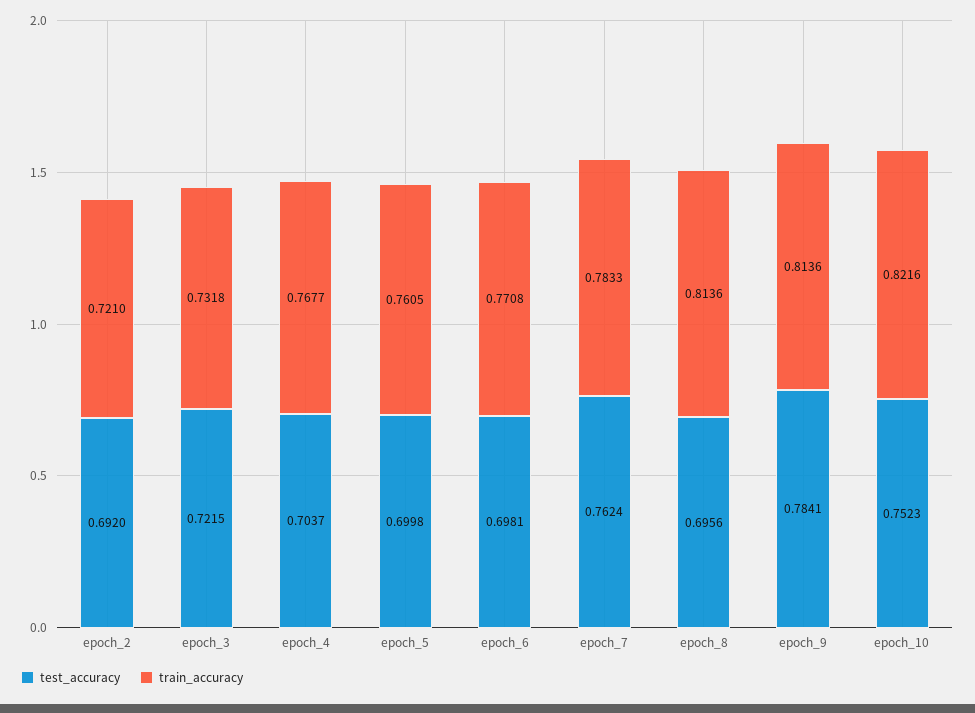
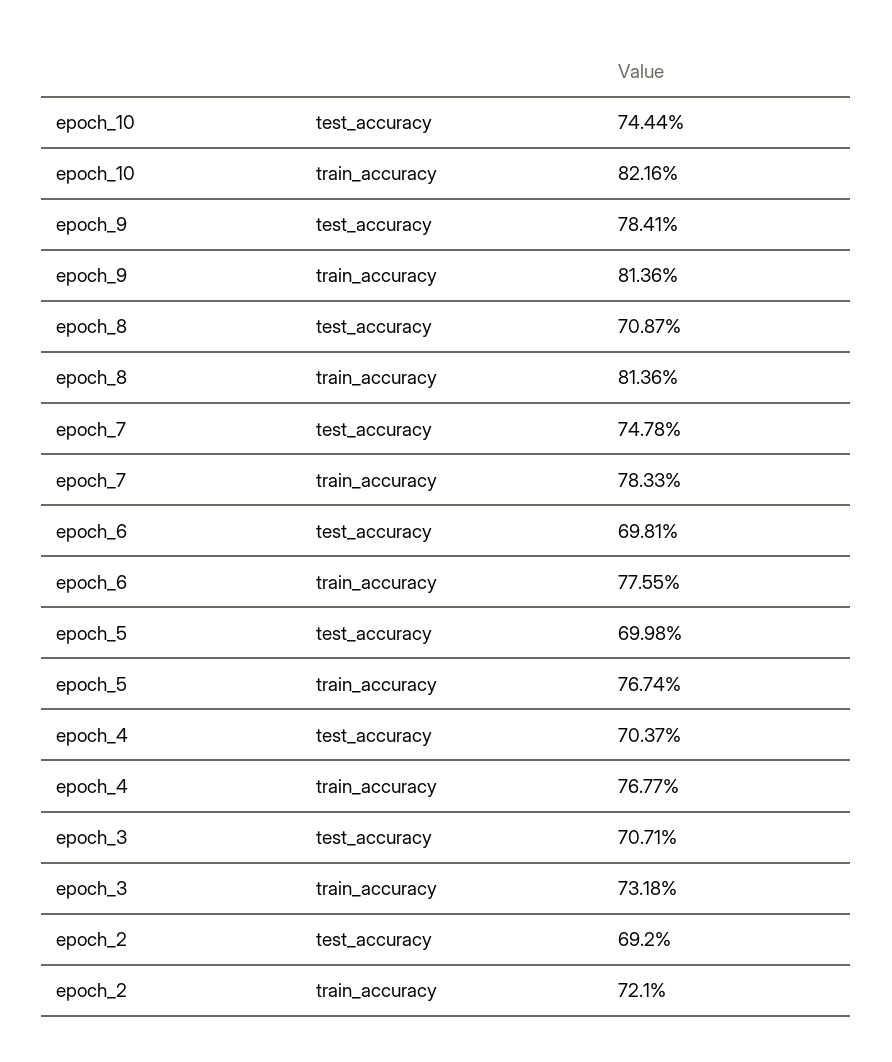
test_accuracy, epoch_3: 0.7215 -> 0.7071
train_accuracy, epoch_5: 0.7605 -> 0.7674
train_accuracy, epoch_6: 0.7708 -> 0.7755
test_accuracy, epoch_7: 0.7624 -> 0.7478
test_accuracy, epoch_8: 0.6956 -> 0.7087
test_accuracy, epoch_10: 0.7523 -> 0.7444

